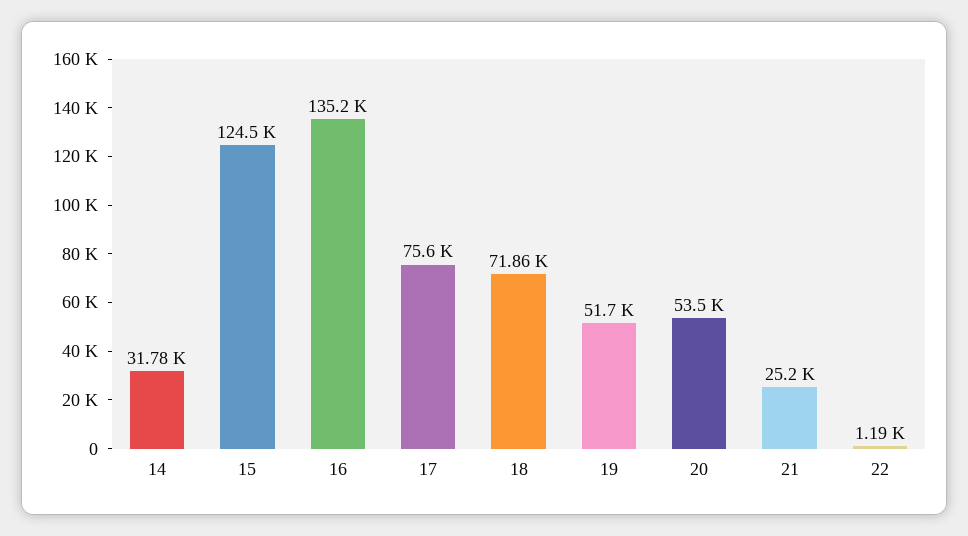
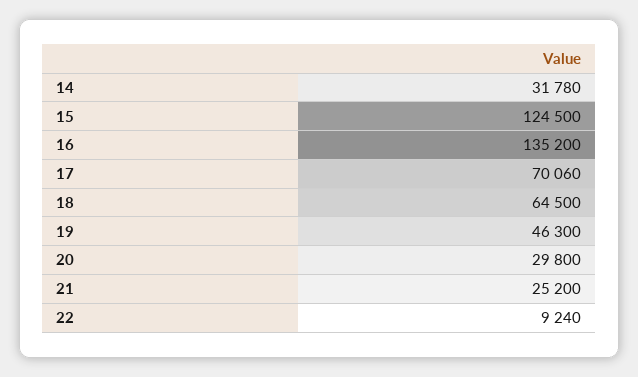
17: 75600 -> 70060
18: 71860 -> 64500
19: 51700 -> 46300
20: 53500 -> 29800
22: 1190 -> 9240

